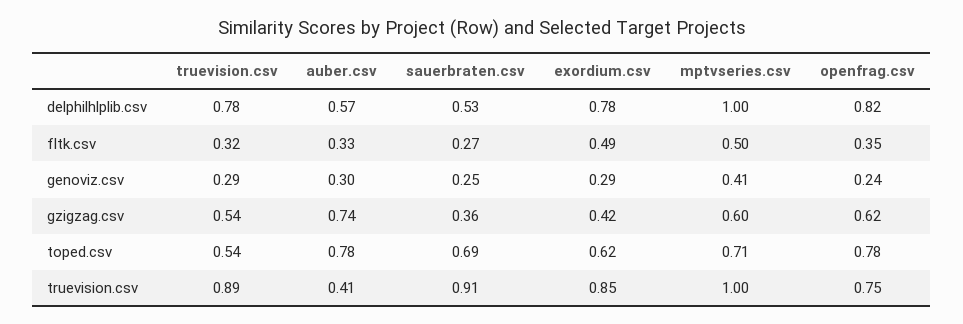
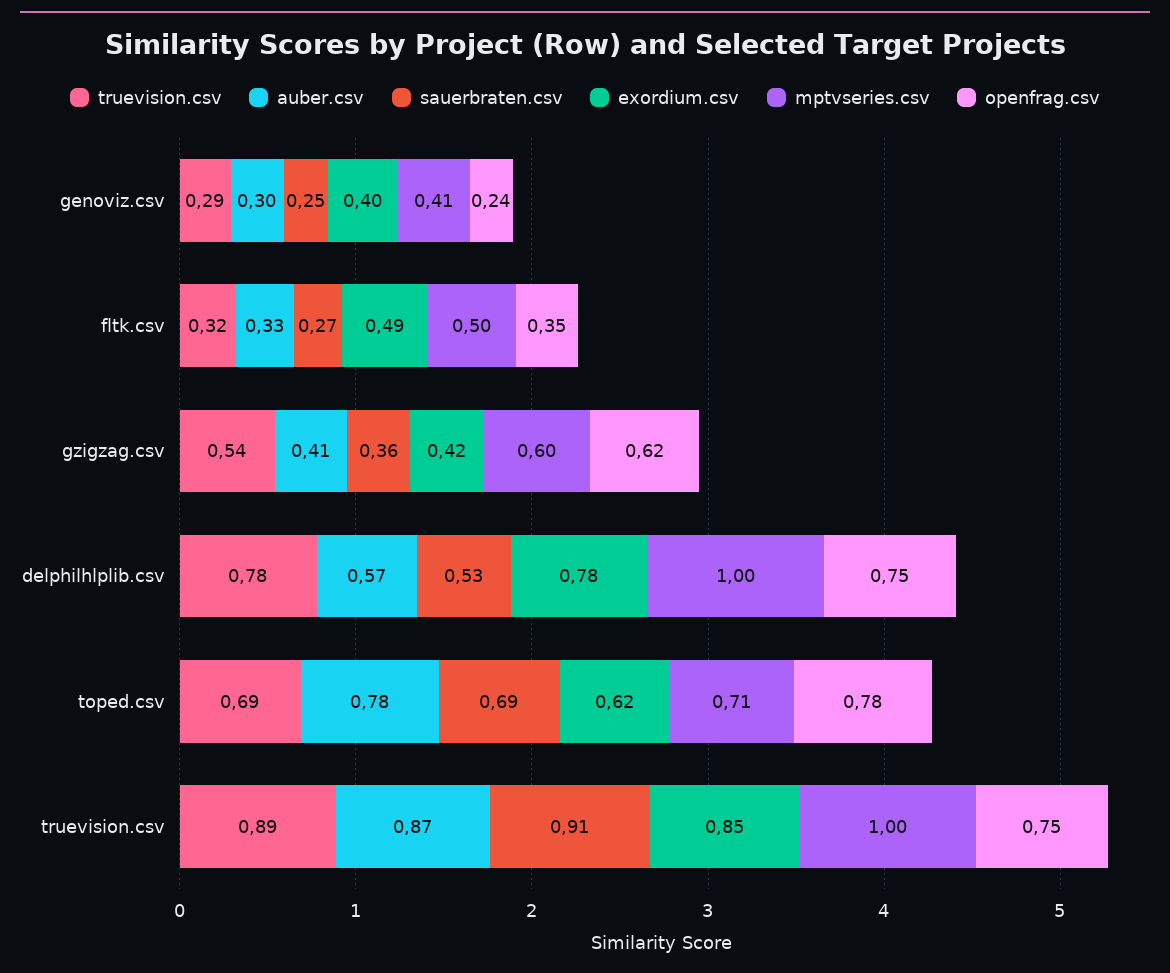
openfrag.csv, delphilhlplib.csv: 0.82 -> 0.75
exordium.csv, genoviz.csv: 0.29 -> 0.4
auber.csv, gzigzag.csv: 0.74 -> 0.41
truevision.csv, toped.csv: 0.54 -> 0.69
auber.csv, truevision.csv: 0.41 -> 0.87

